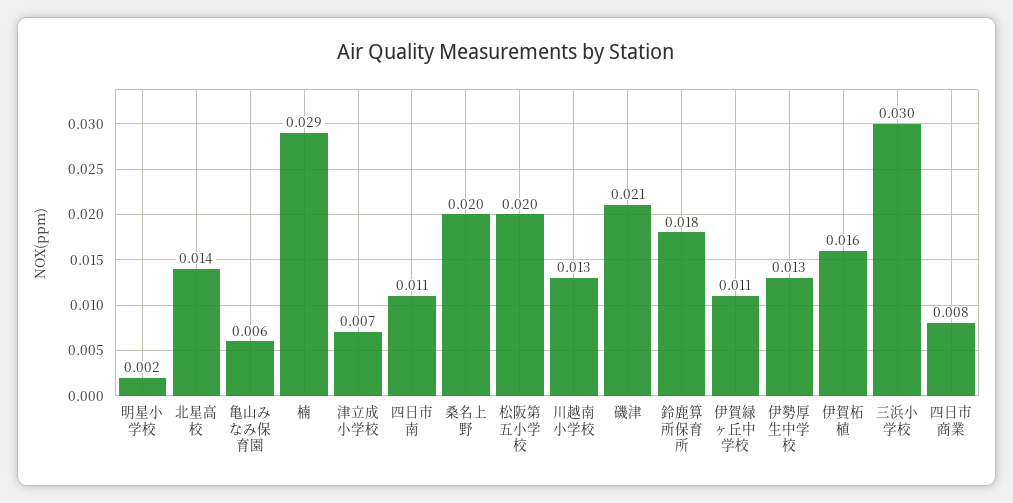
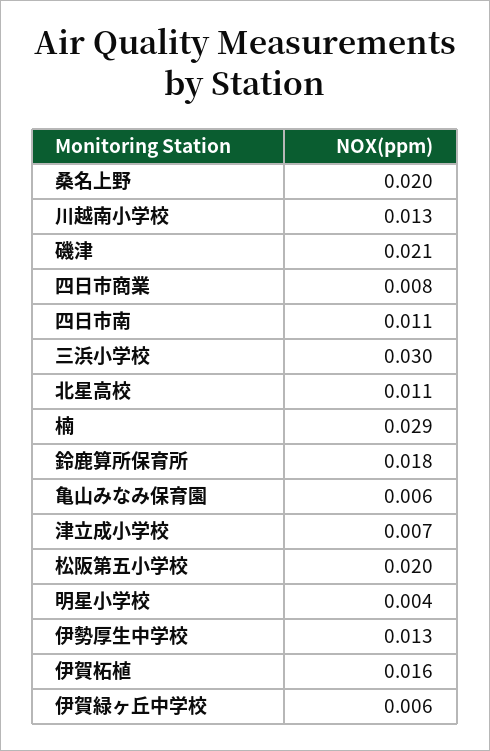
明星小学校: 0.002 -> 0.004
北星高校: 0.014 -> 0.011
伊賀緑ヶ丘中学校: 0.011 -> 0.006

